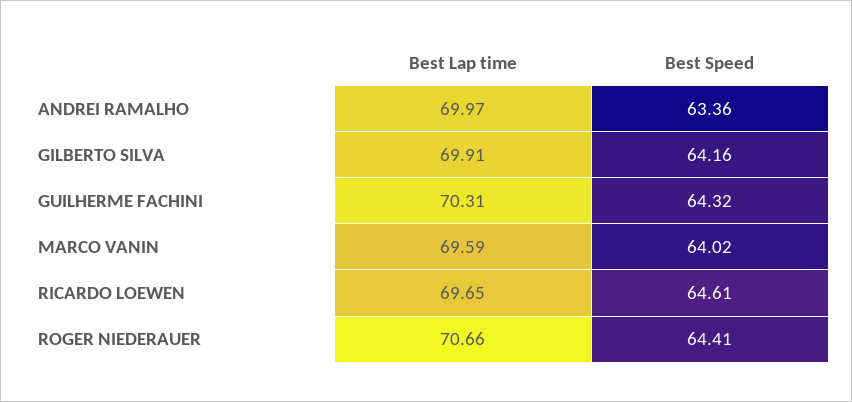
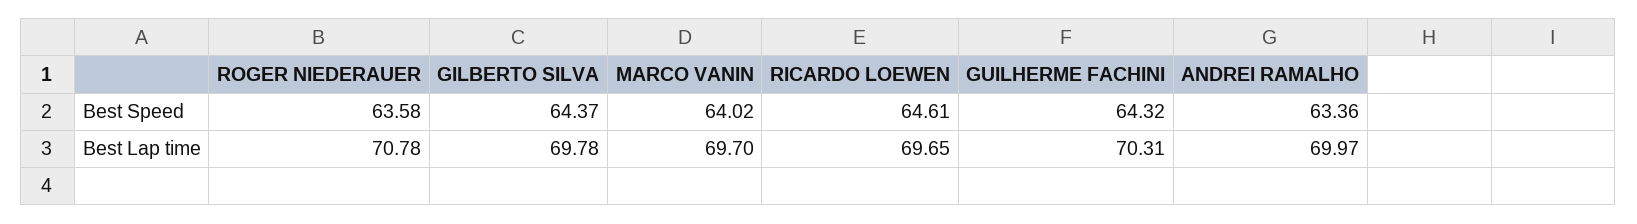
Best Lap time, GILBERTO SILVA: 69.91 -> 69.78
Best Speed, GILBERTO SILVA: 64.16 -> 64.37
Best Lap time, MARCO VANIN: 69.59 -> 69.7
Best Lap time, ROGER NIEDERAUER: 70.66 -> 70.78
Best Speed, ROGER NIEDERAUER: 64.41 -> 63.58

